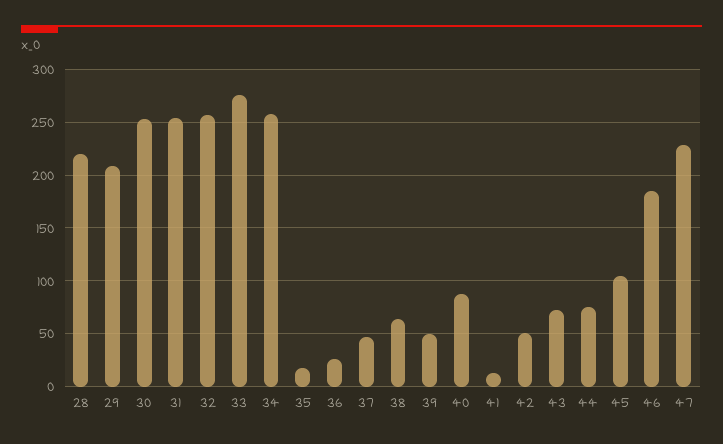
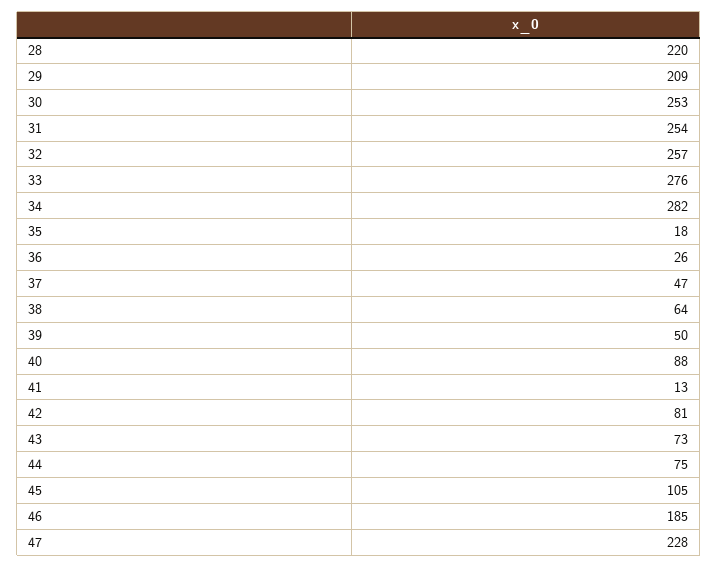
34: 260 -> 282
42: 50 -> 81

